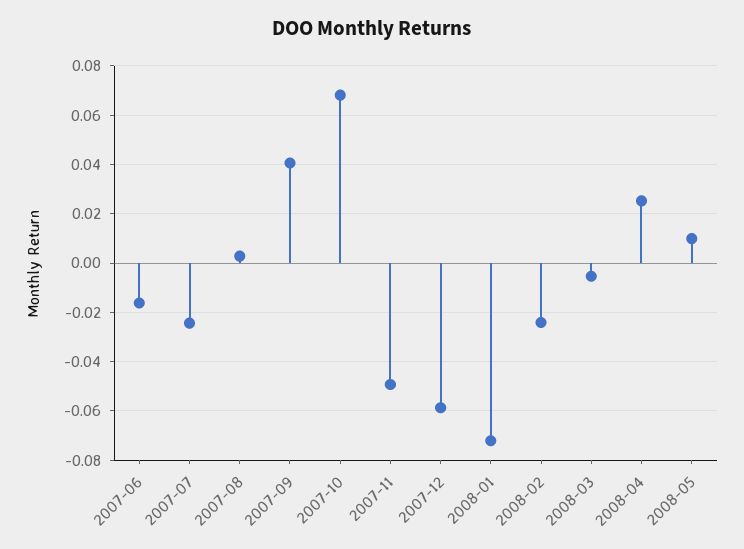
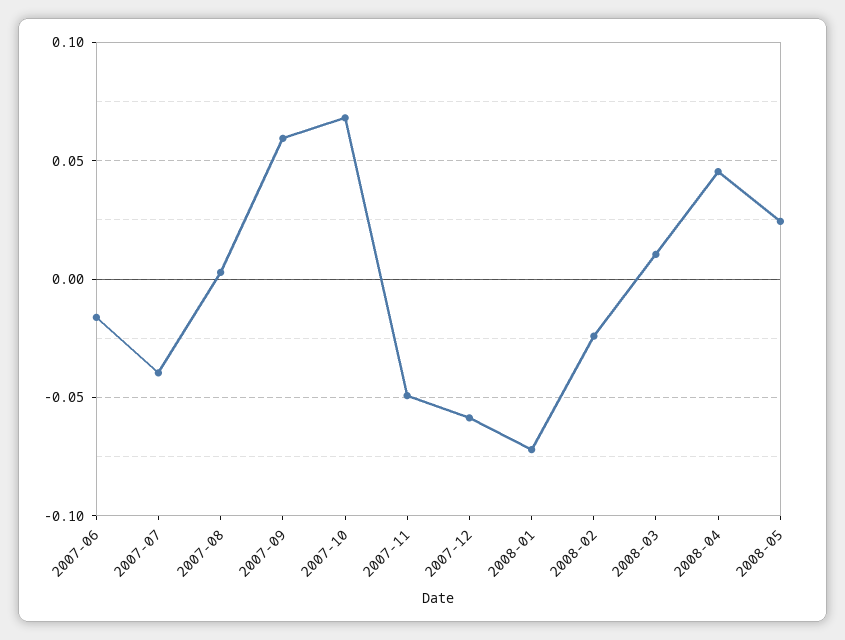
2007-07: -0.025 -> -0.04
2007-09: 0.04 -> 0.06
2008-03: -0.005 -> 0.01
2008-04: 0.025 -> 0.045
2008-05: 0.01 -> 0.025

